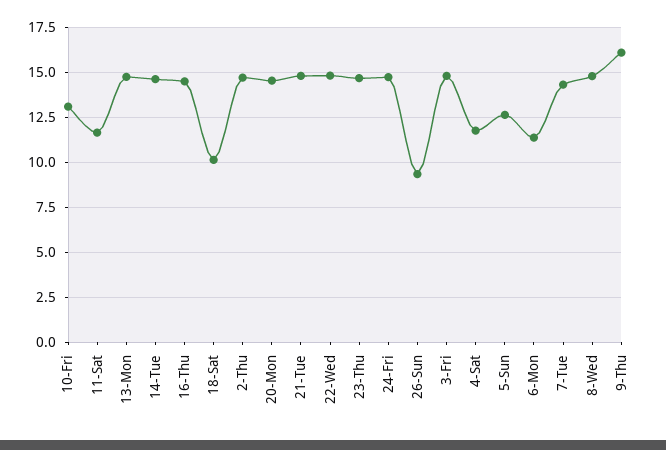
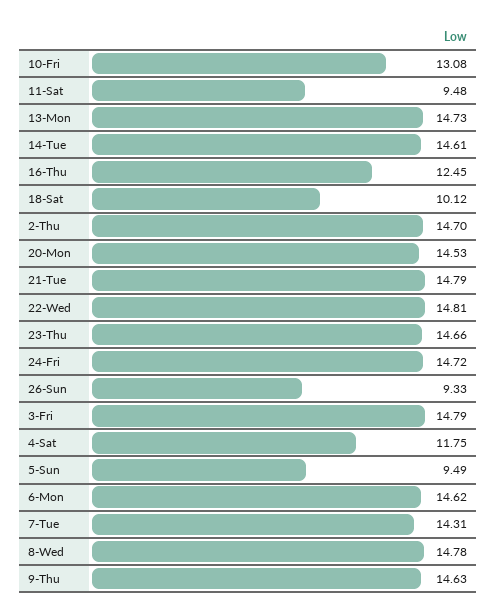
11-Sat: 11.5 -> 9.48
16-Thu: 14.5 -> 12.45
5-Sun: 12.5 -> 9.49
6-Mon: 11.5 -> 14.62
9-Thu: 16 -> 14.63

